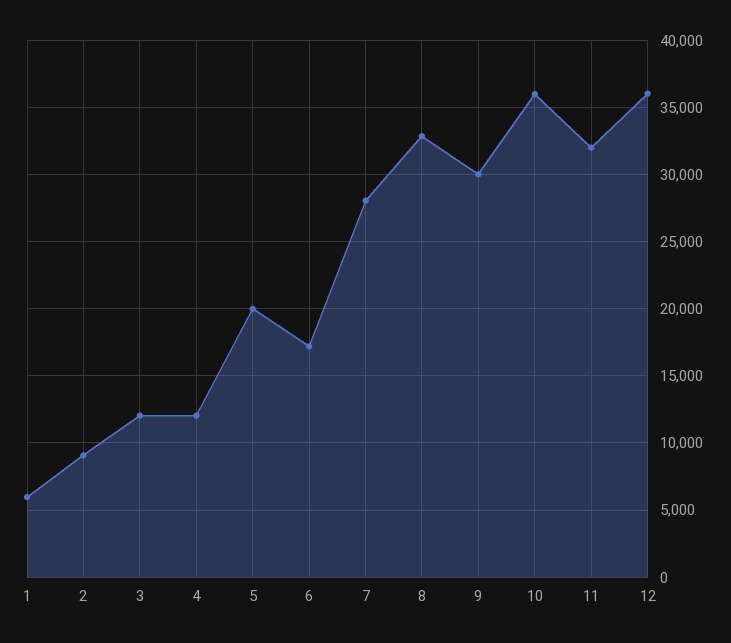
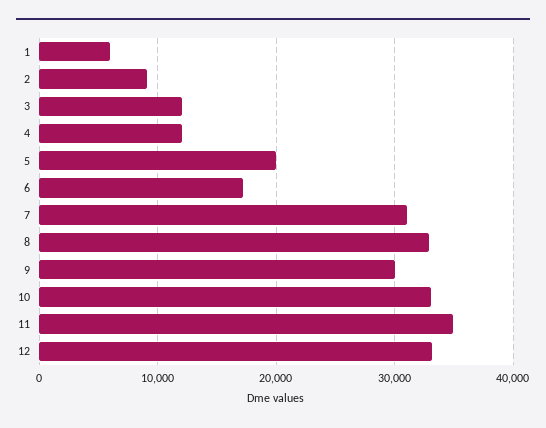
7: 28000 -> 31000
10: 36000 -> 33000
11: 32000 -> 35000
12: 36000 -> 33000

